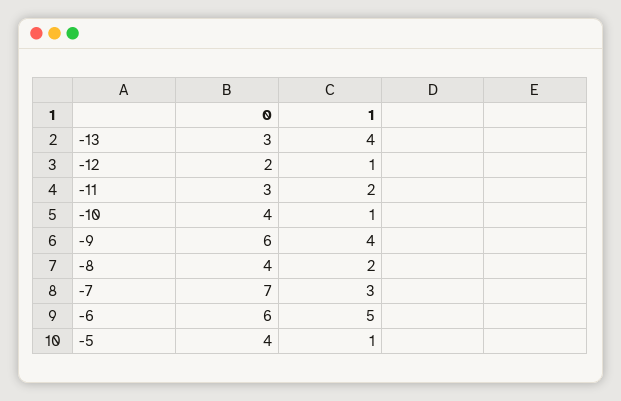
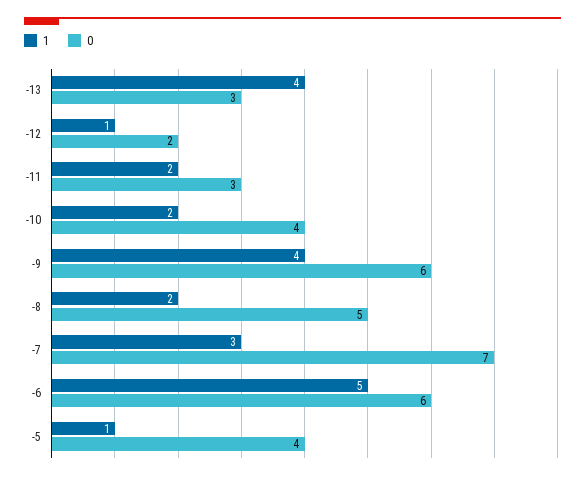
1, -10: 1 -> 2
0, -8: 4 -> 5

